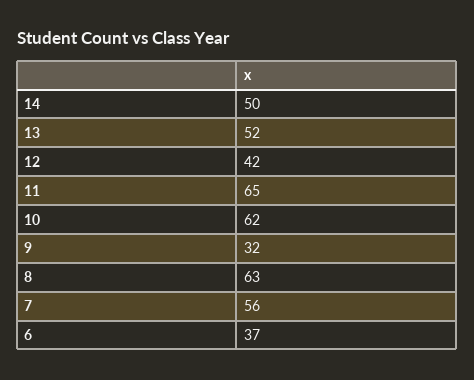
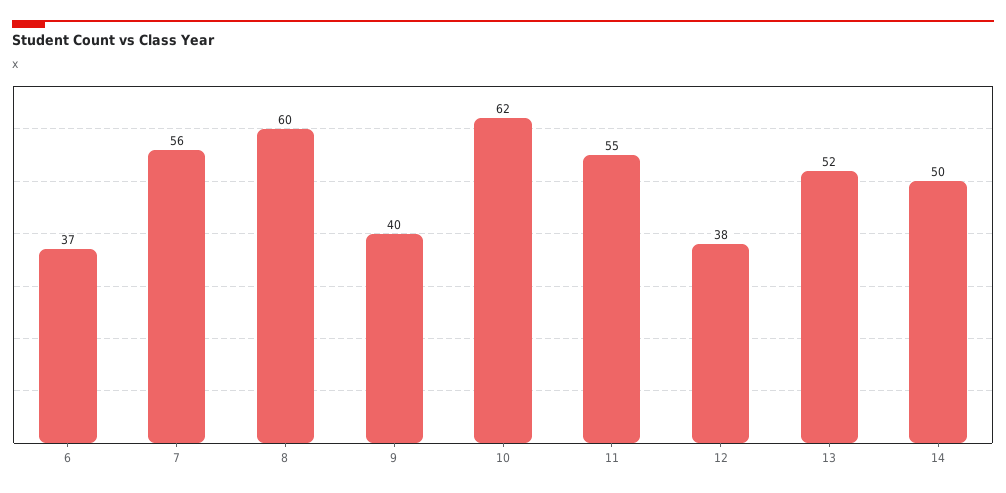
12: 42 -> 38
11: 65 -> 55
9: 32 -> 40
8: 63 -> 60

